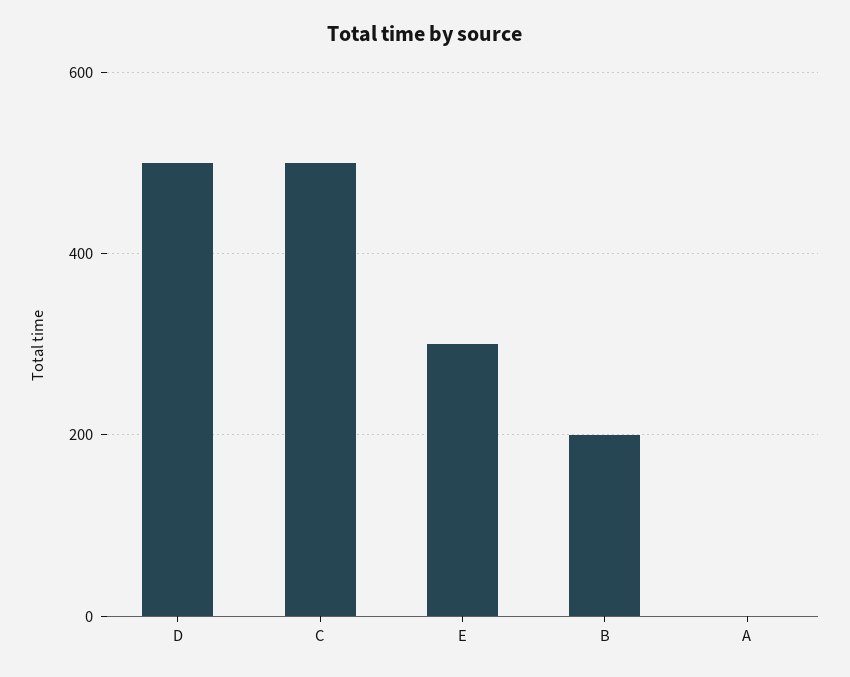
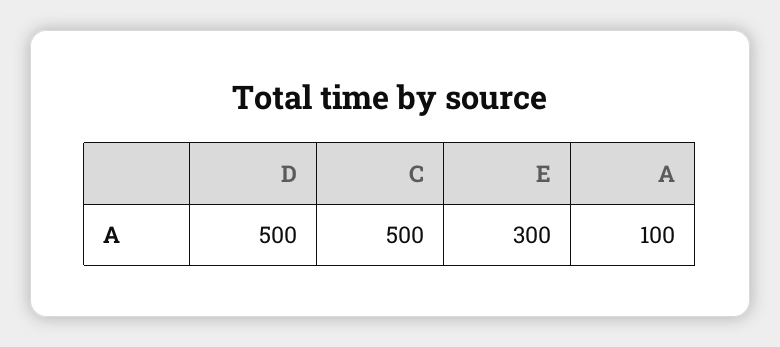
B: 200 -> none
A: 0 -> 100

